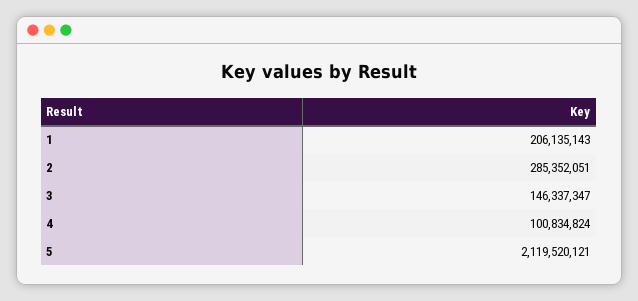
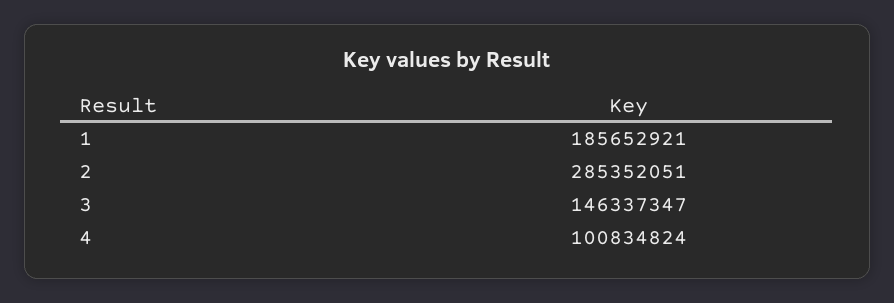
1: 206135143 -> 185652921
5: 2119520121 -> none

